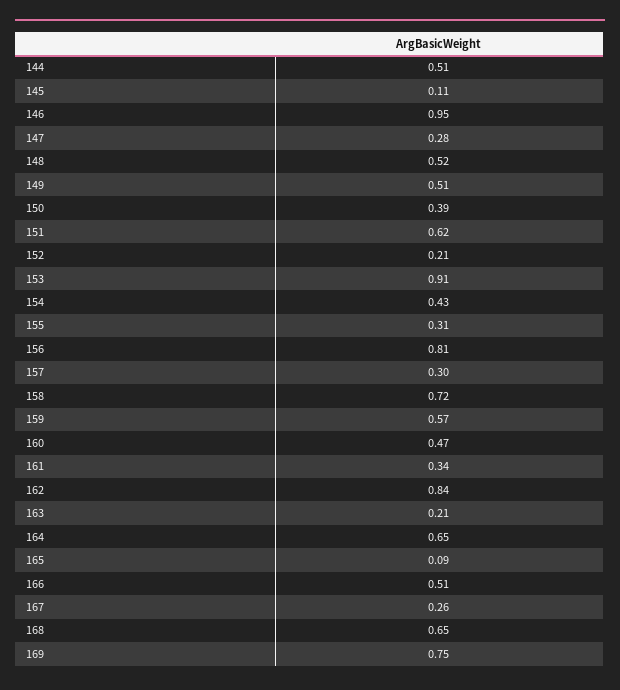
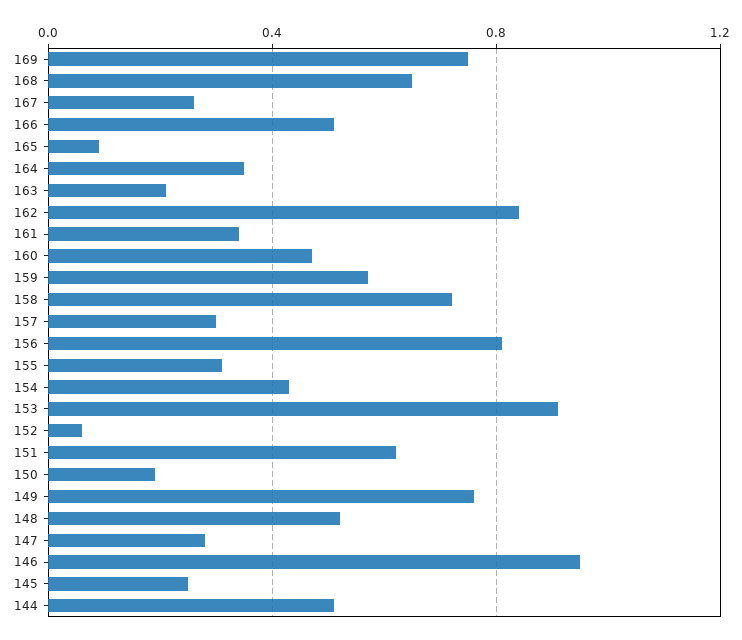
145: 0.11 -> 0.25
149: 0.51 -> 0.75
150: 0.39 -> 0.2
152: 0.21 -> 0.05
164: 0.65 -> 0.35

